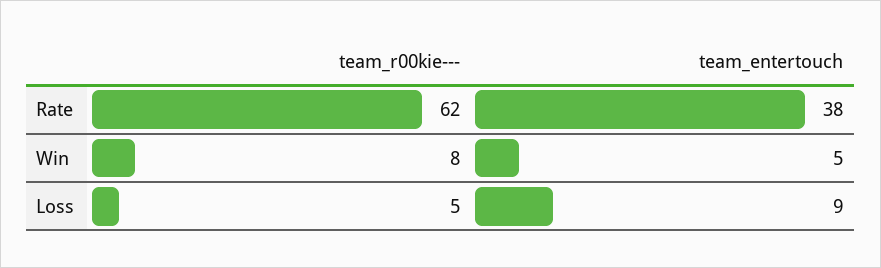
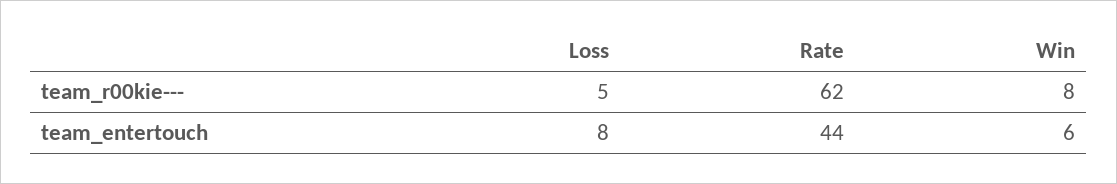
team_entertouch, Rate: 38 -> 44
team_entertouch, Win: 5 -> 6
team_entertouch, Loss: 9 -> 8

